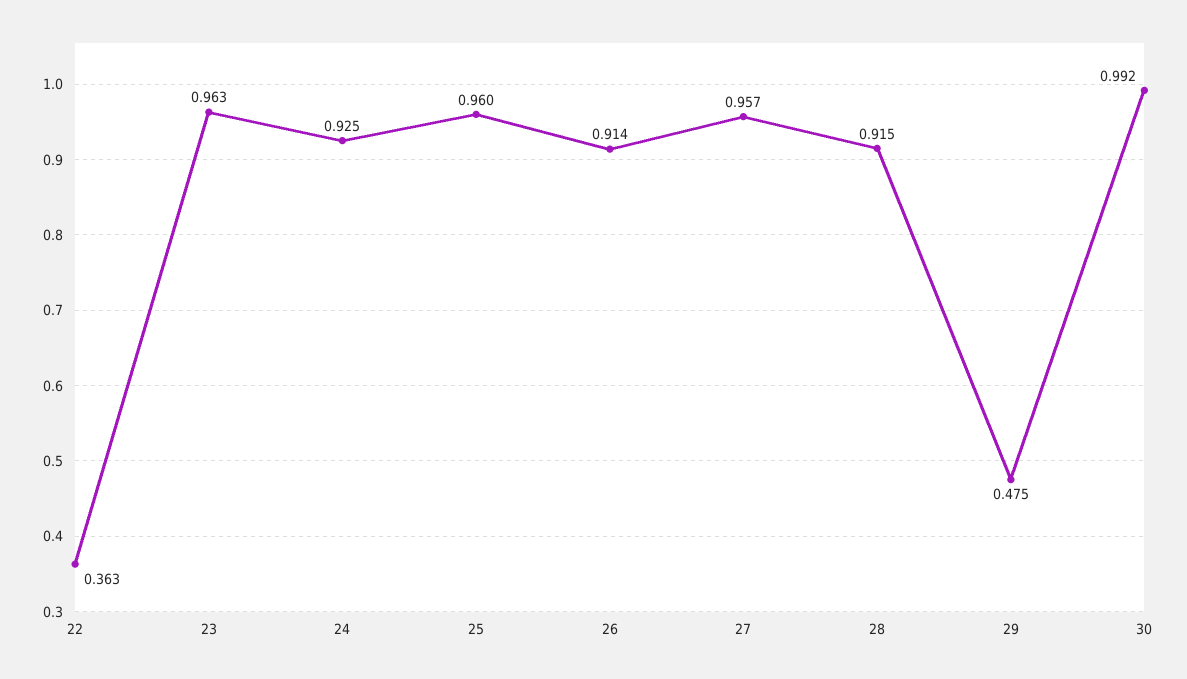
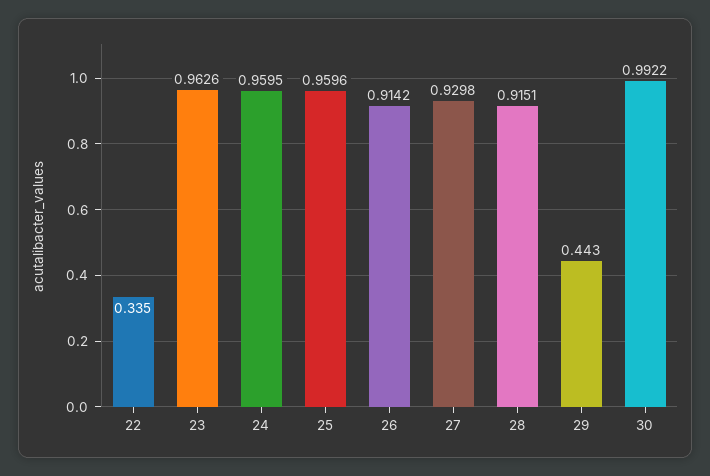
22: 0.363 -> 0.335
24: 0.925 -> 0.9595
27: 0.957 -> 0.9298
29: 0.475 -> 0.443

